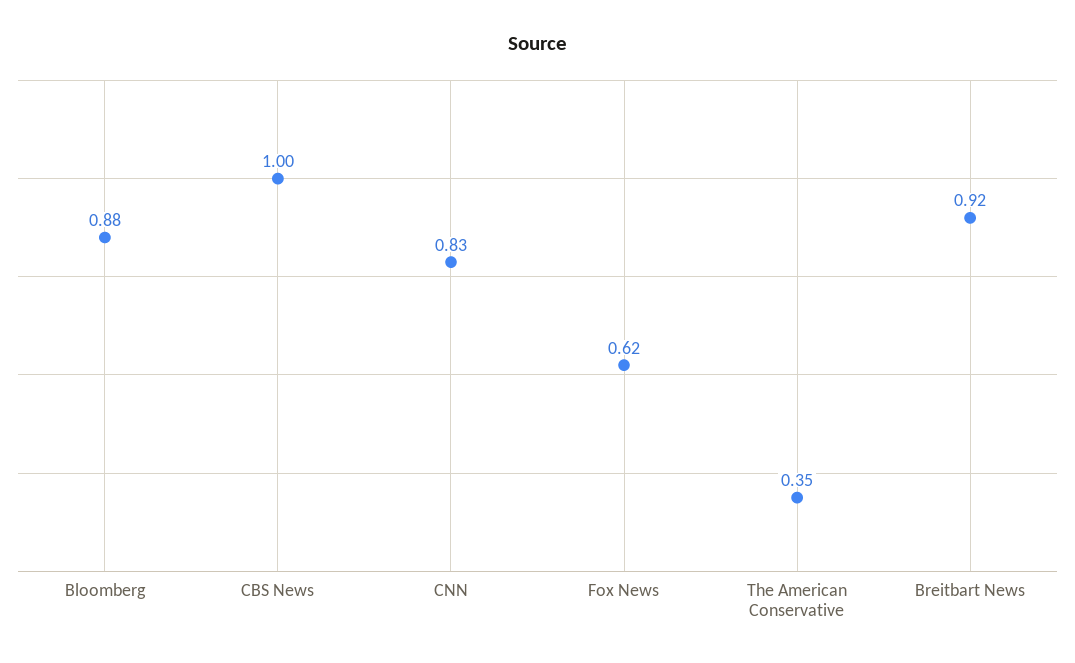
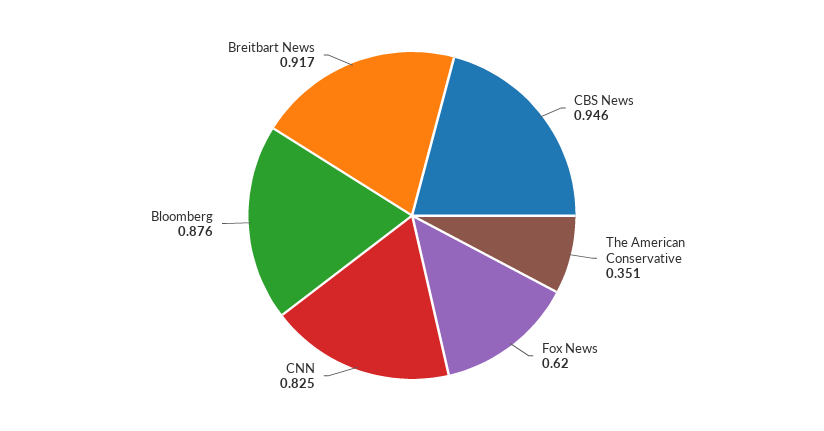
CBS News: 1 -> 0.946

